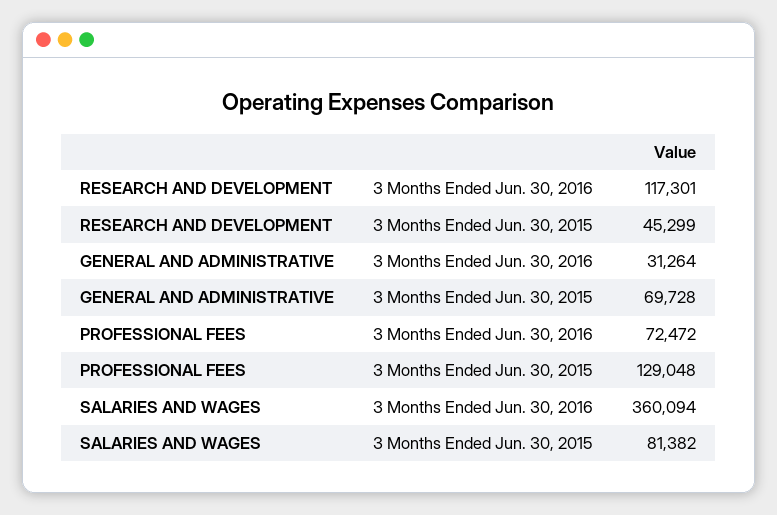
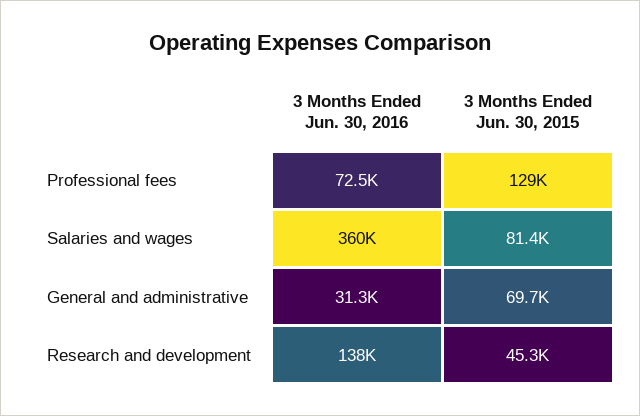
RESEARCH AND DEVELOPMENT, 3 Months Ended Jun. 30, 2016: 117301 -> 138000

